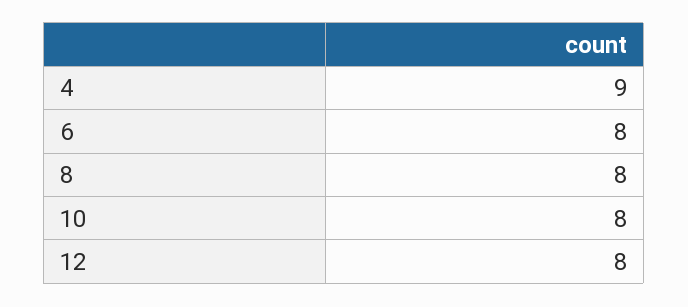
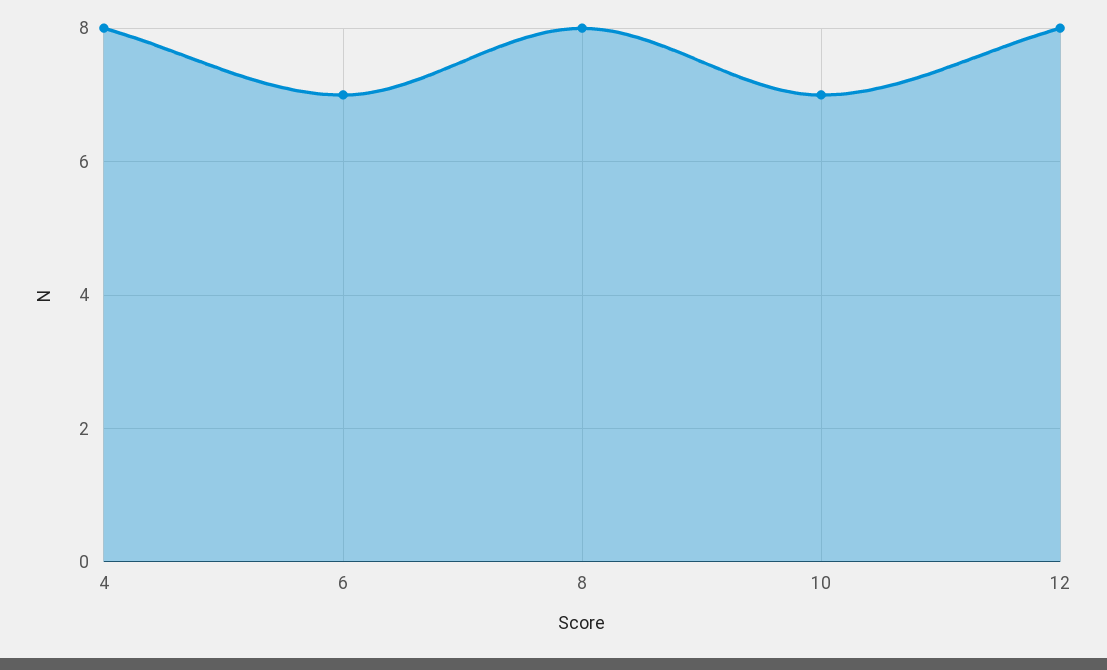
4: 9 -> 8
6: 8 -> 7
10: 8 -> 7

